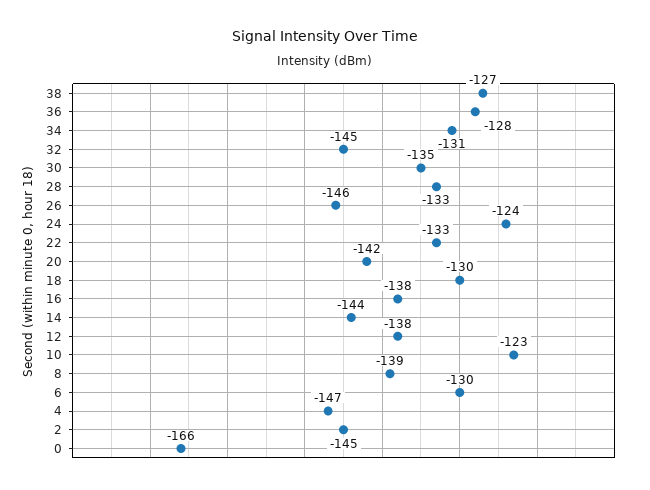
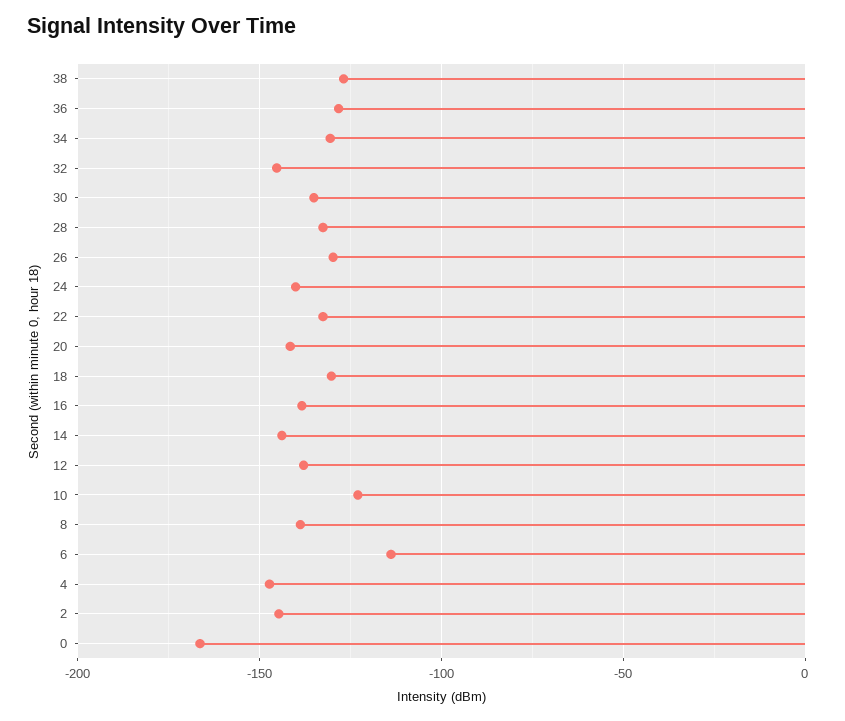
26: -146 -> -130
24: -124 -> -140
6: -130 -> -115

